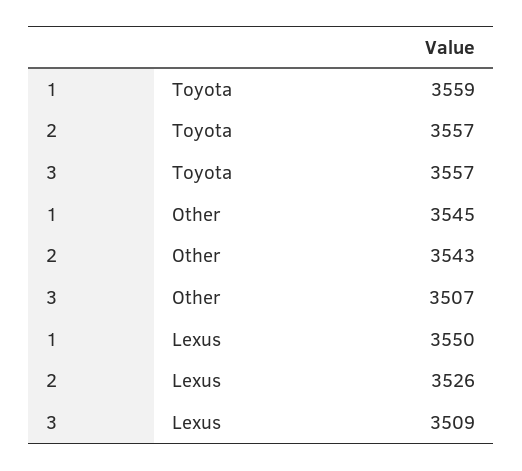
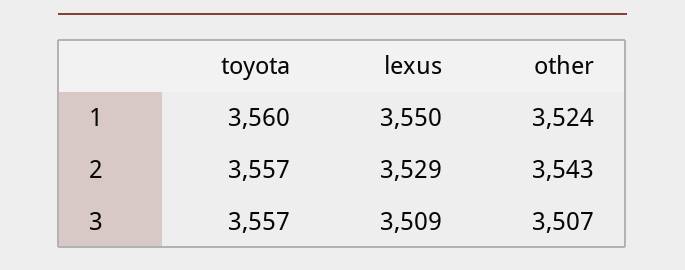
1, Toyota: 3559 -> 3560
1, Other: 3545 -> 3524
2, Lexus: 3526 -> 3529

